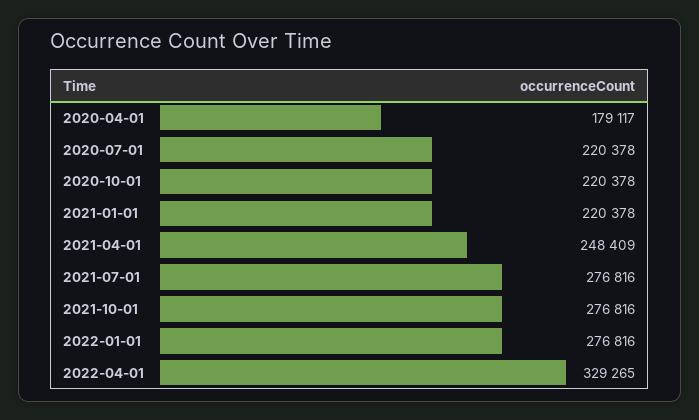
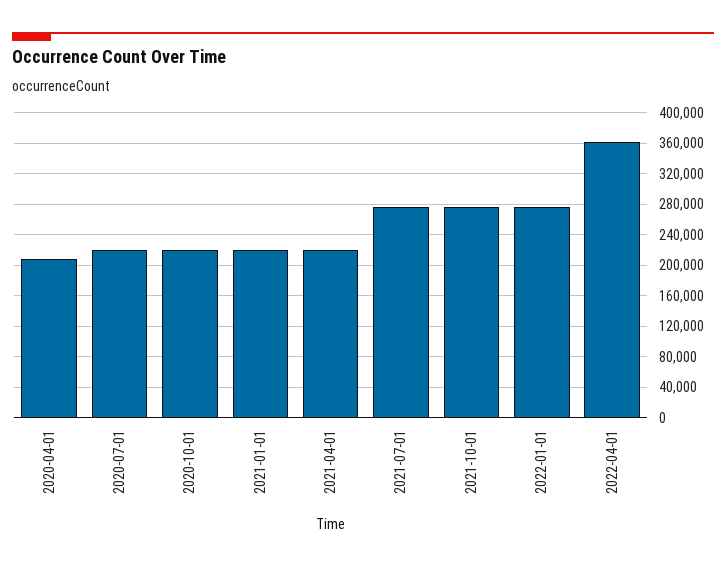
2020-04-01: 179117 -> 210000
2021-04-01: 248409 -> 220000
2022-04-01: 329265 -> 360000

